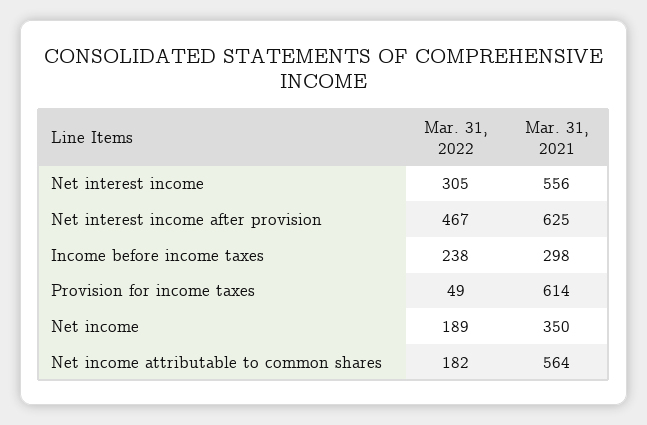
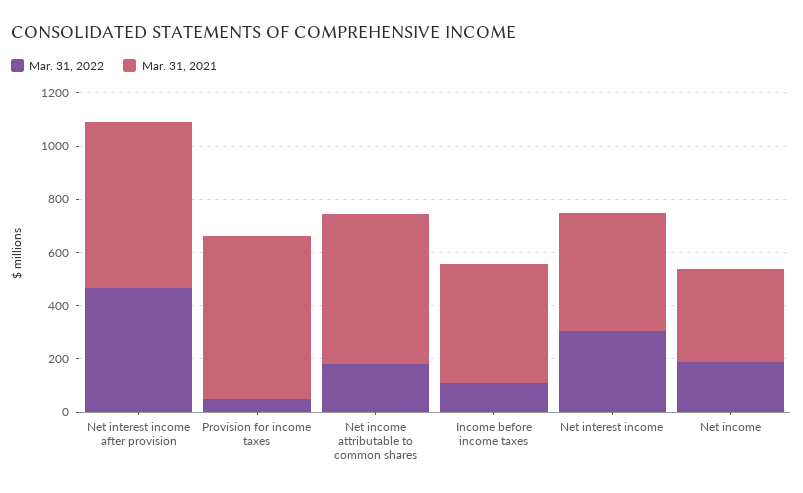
Mar. 31, 2021, Net interest income: 556 -> 450
Mar. 31, 2022, Income before income taxes: 238 -> 100
Mar. 31, 2021, Income before income taxes: 298 -> 450

